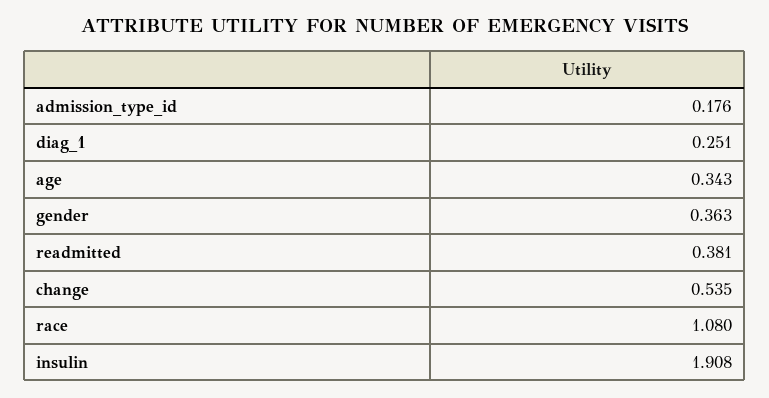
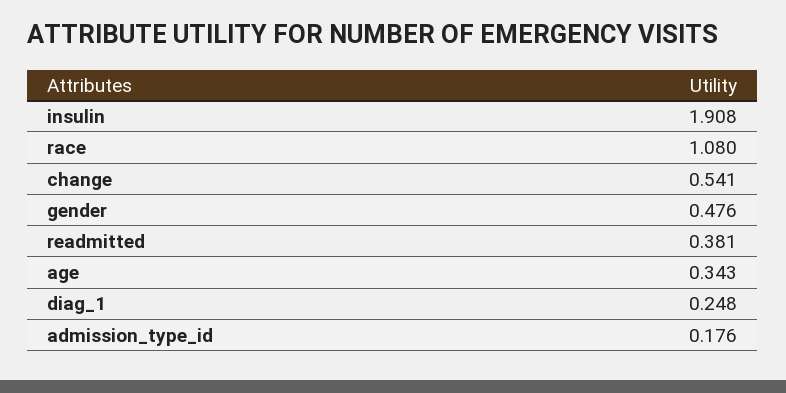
diag_1: 0.251 -> 0.248
gender: 0.363 -> 0.476
change: 0.535 -> 0.541

